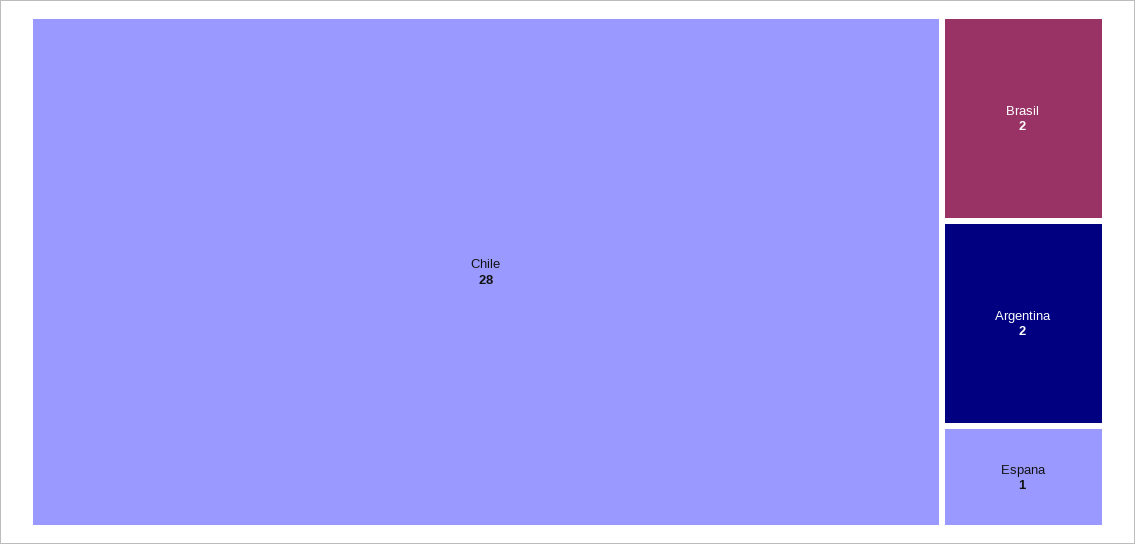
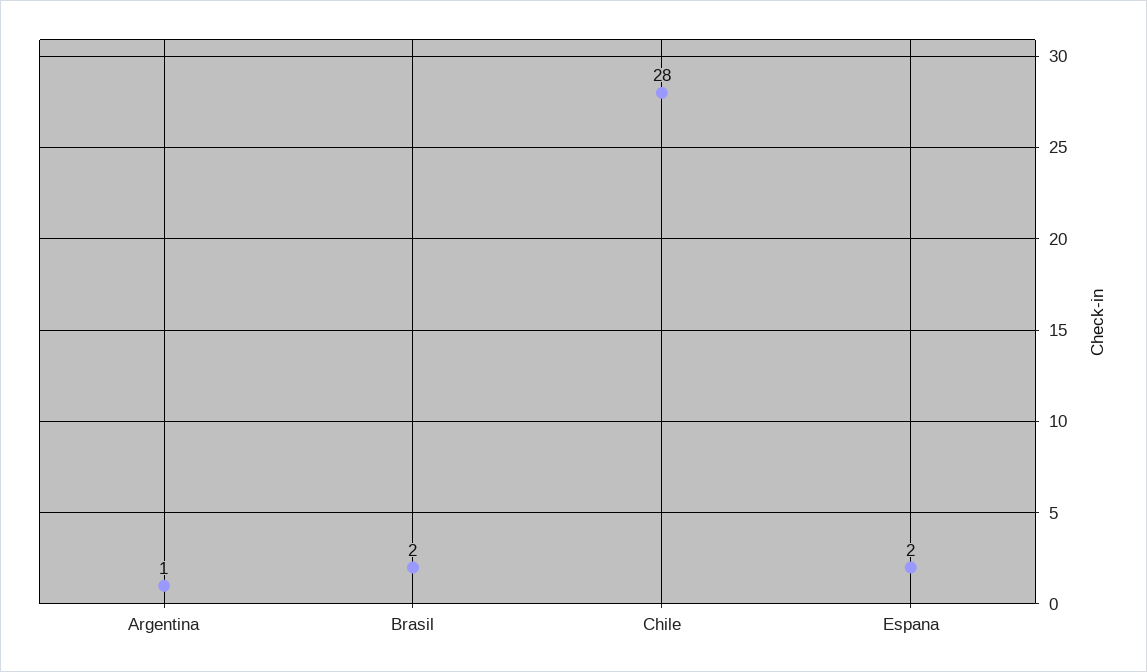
Argentina: 2 -> 1
Espana: 1 -> 2

